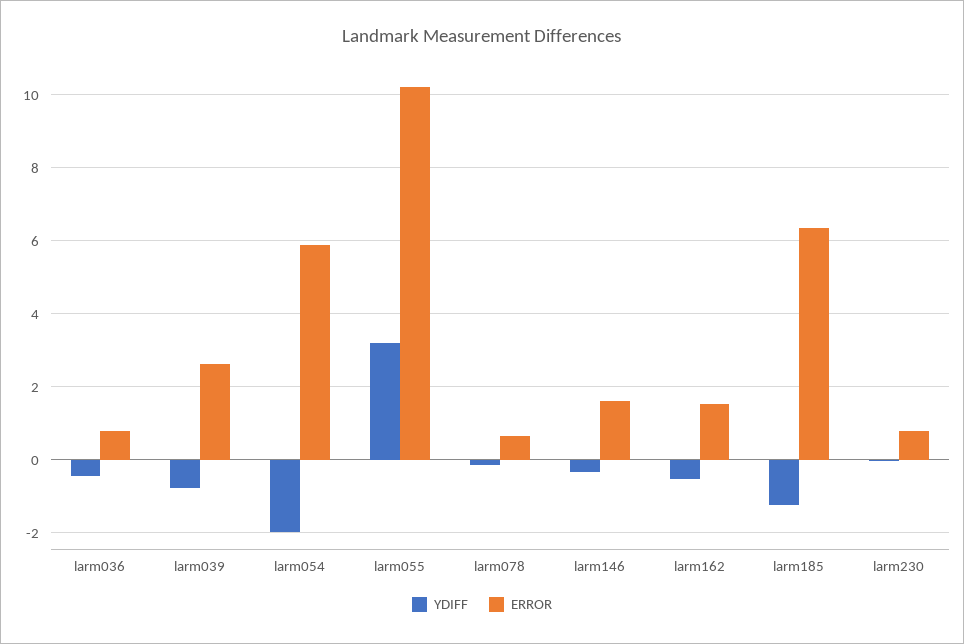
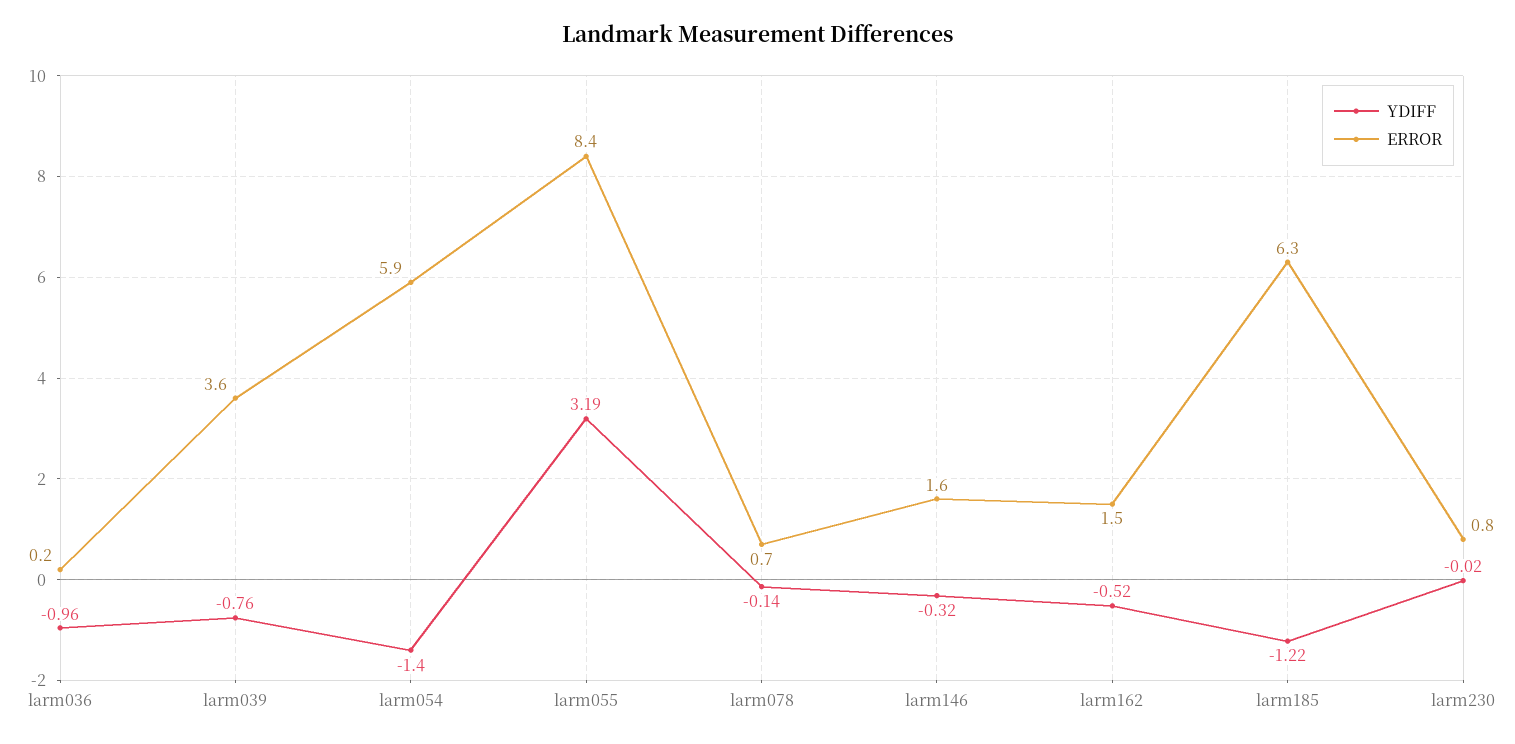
YDIFF, larm036: -0.4 -> -0.96
ERROR, larm036: 0.8 -> 0.2
ERROR, larm039: 2.6 -> 3.6
YDIFF, larm054: -2 -> -1.4
ERROR, larm055: 10.2 -> 8.4

